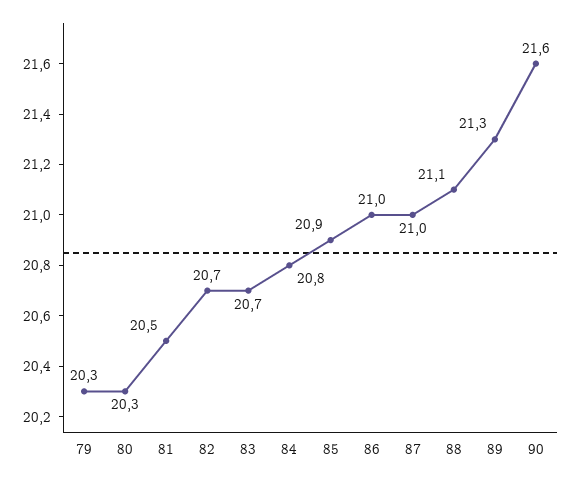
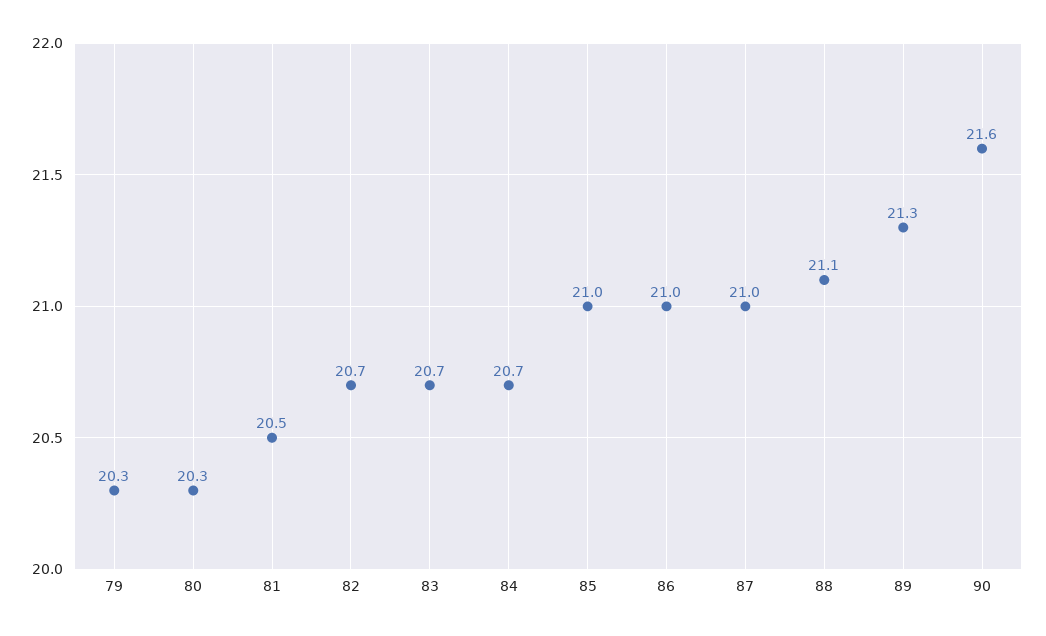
84: 20.8 -> 20.7
85: 20.9 -> 21

